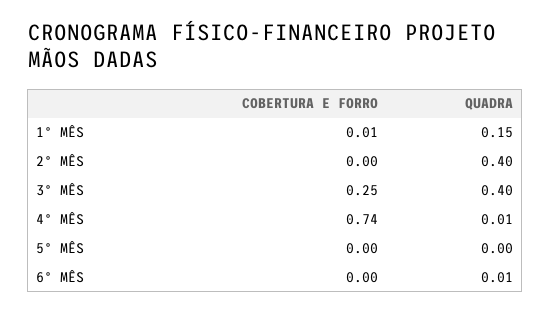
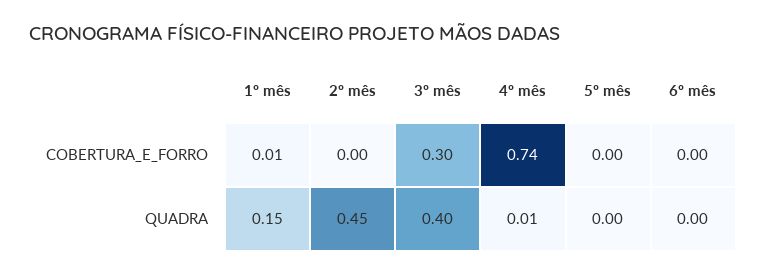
QUADRA, 2º MÊS: 0.4 -> 0.45
COBERTURA E FORRO, 3º MÊS: 0.25 -> 0.3
QUADRA, 6º MÊS: 0.01 -> 0

